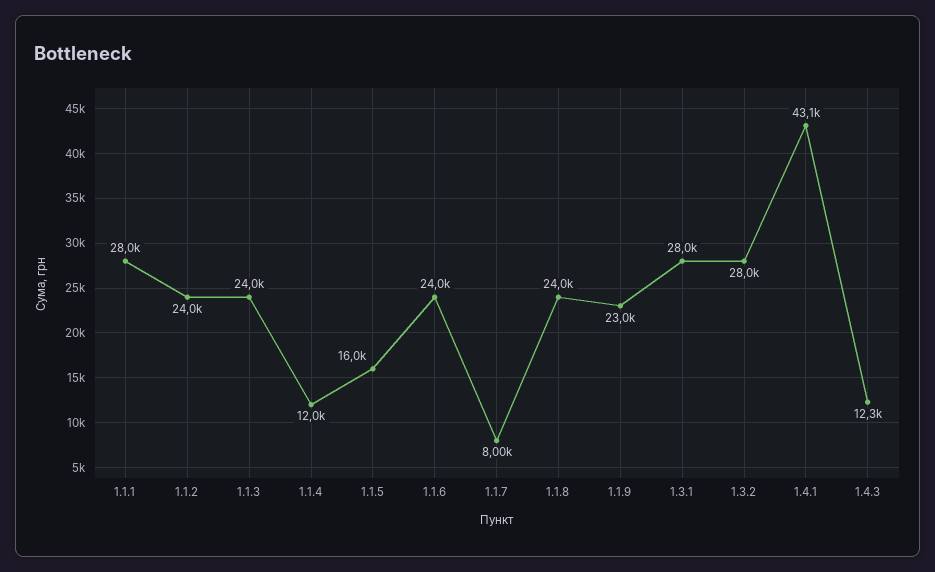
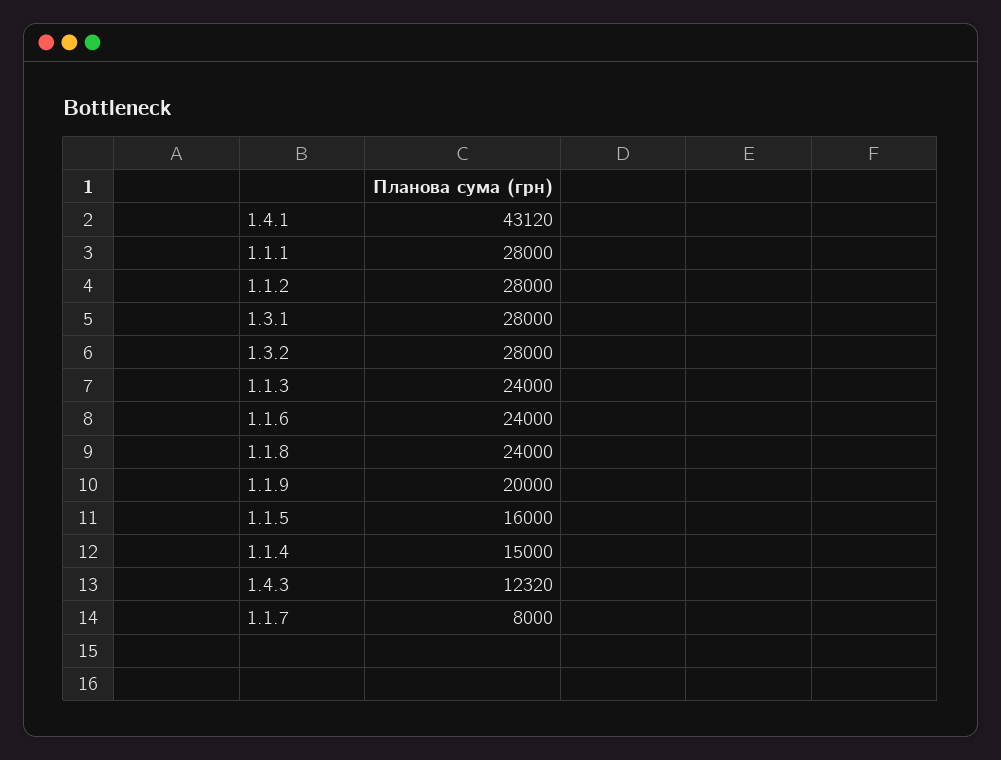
1.1.2: 24000 -> 28000
1.1.4: 12000 -> 15000
1.1.9: 23000 -> 20000

